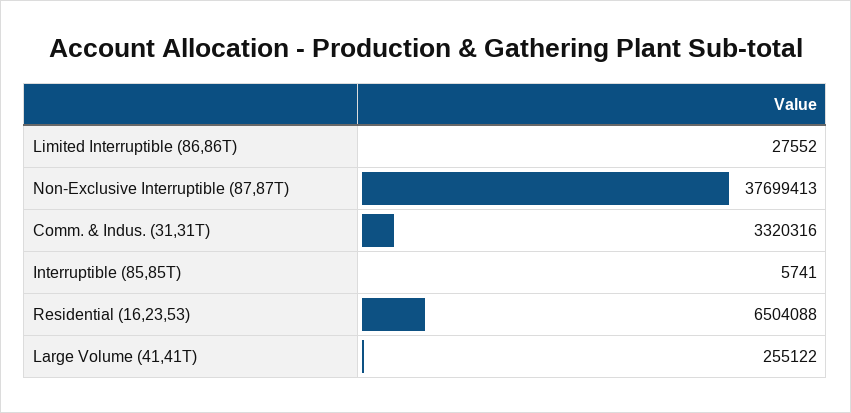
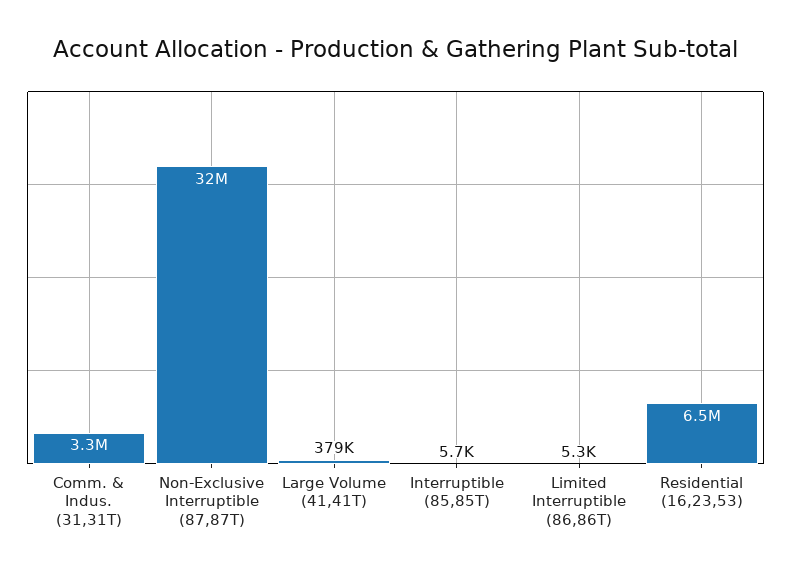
Limited Interruptible (86,86T): 27552 -> 5300
Non-Exclusive Interruptible (87,87T): 37699413 -> 32000000
Large Volume (41,41T): 255122 -> 379000

